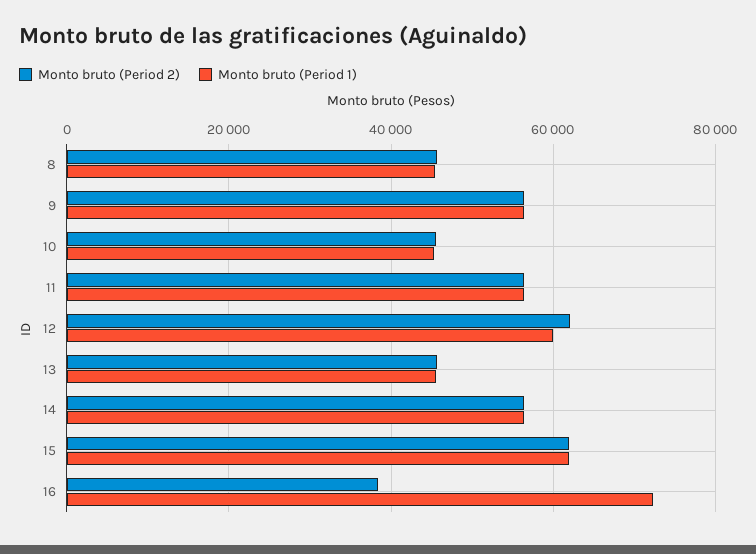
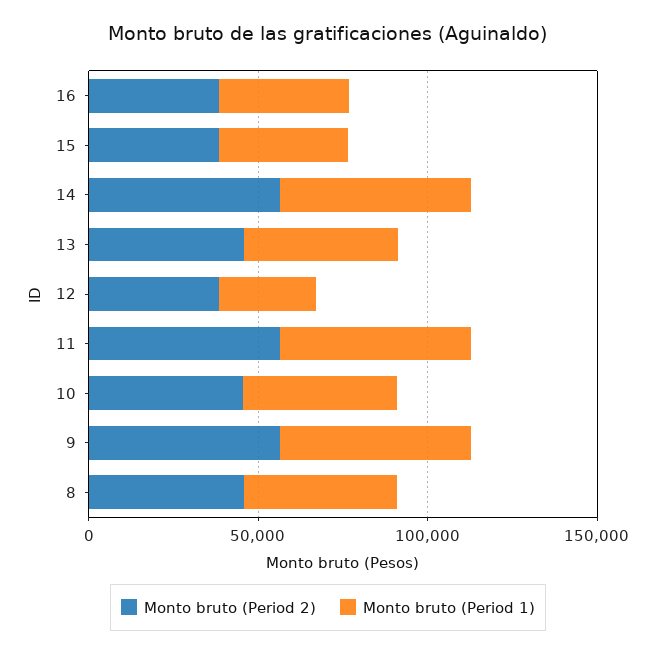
Monto bruto (Period 2), 12: 62000 -> 40000
Monto bruto (Period 1), 12: 60000 -> 30000
Monto bruto (Period 2), 15: 62000 -> 40000
Monto bruto (Period 1), 15: 62000 -> 40000
Monto bruto (Period 1), 16: 72000 -> 40000

